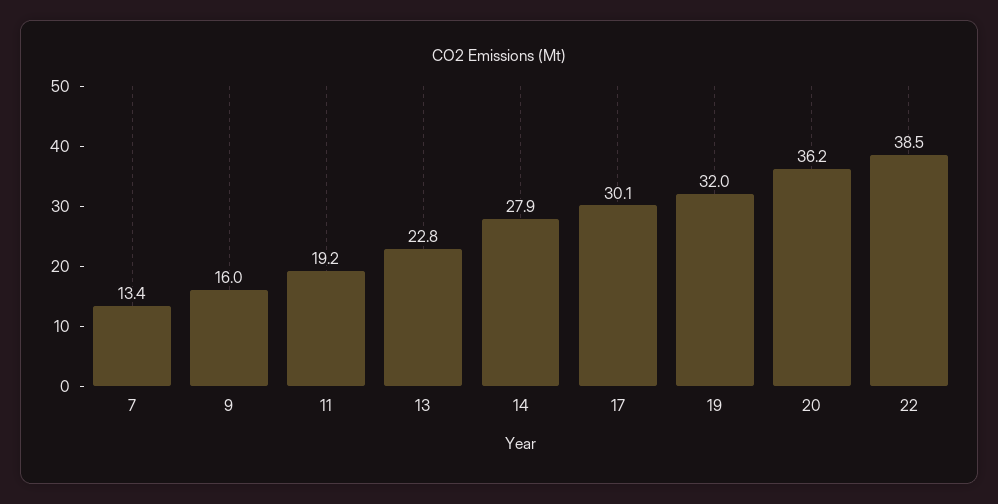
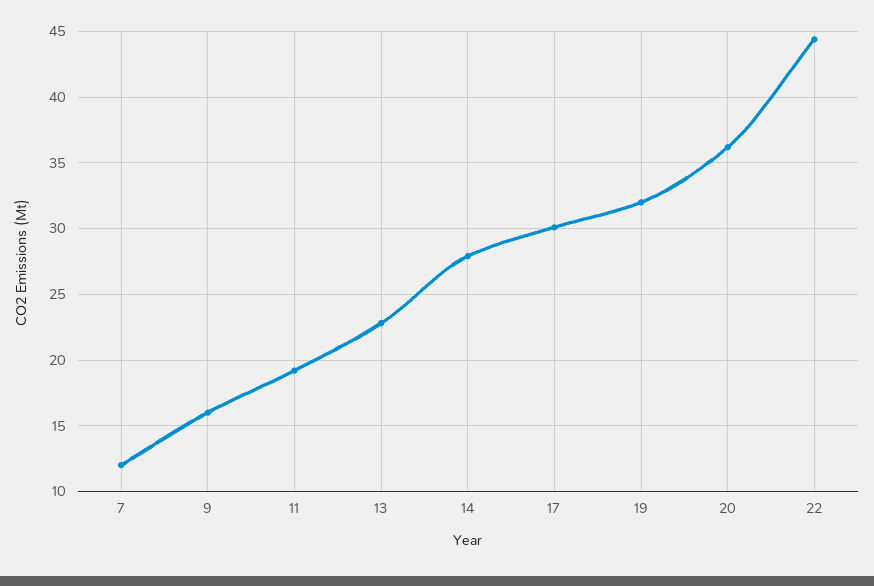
7: 13.4 -> 12
22: 38.5 -> 44.5

